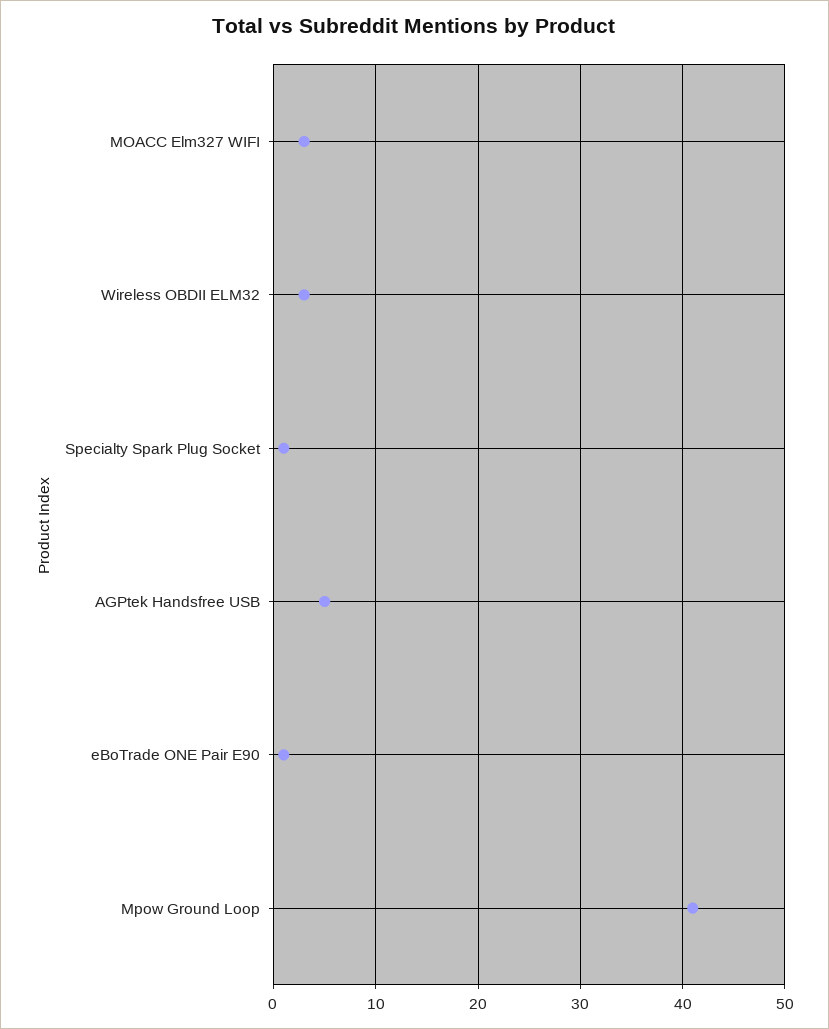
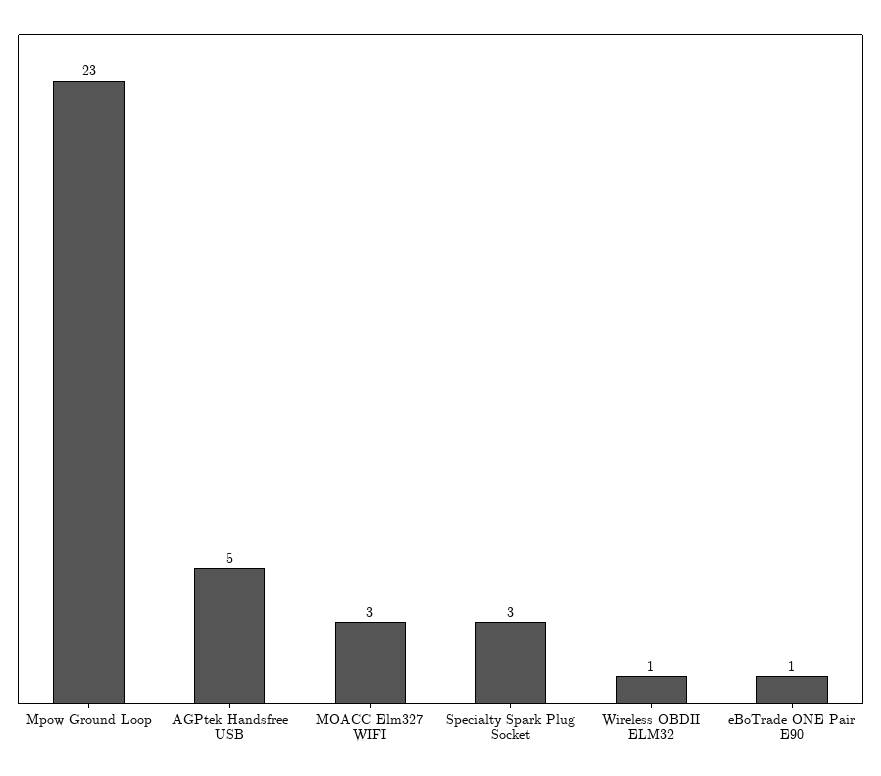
Wireless OBDII ELM32: 3 -> 1
Specialty Spark Plug Socket: 1 -> 3
Mpow Ground Loop: 41 -> 23

